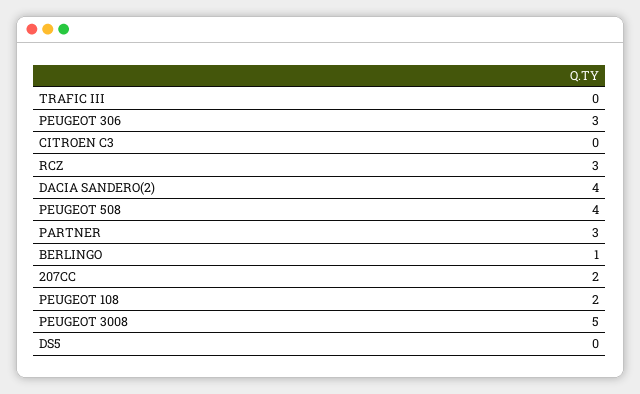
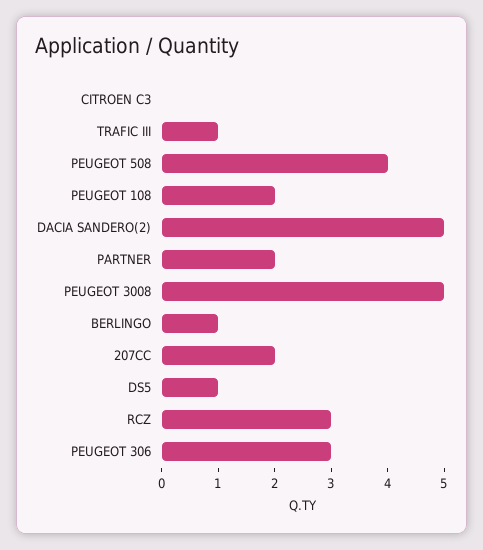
TRAFIC III: 0 -> 1
DACIA SANDERO(2): 4 -> 5
PARTNER: 3 -> 2
DS5: 0 -> 1

